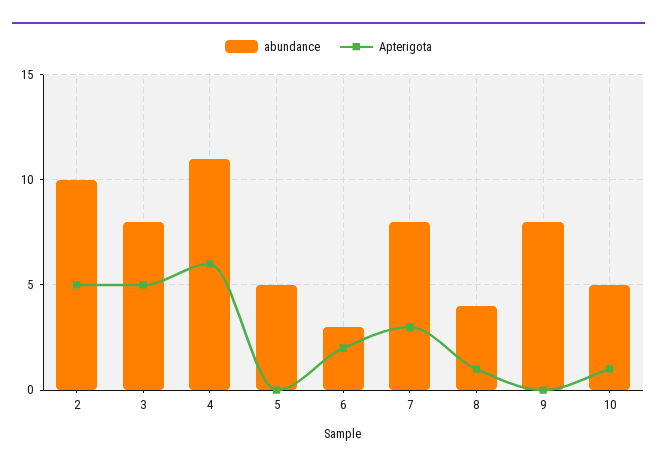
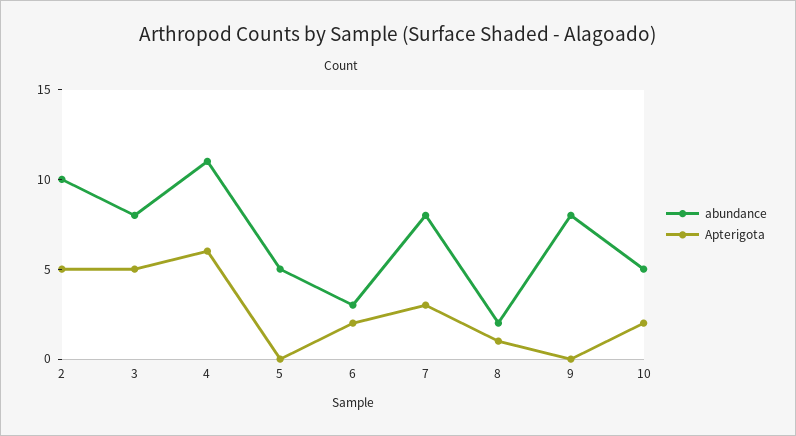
abundance, 8: 4 -> 2
Apterigota, 10: 1 -> 2

